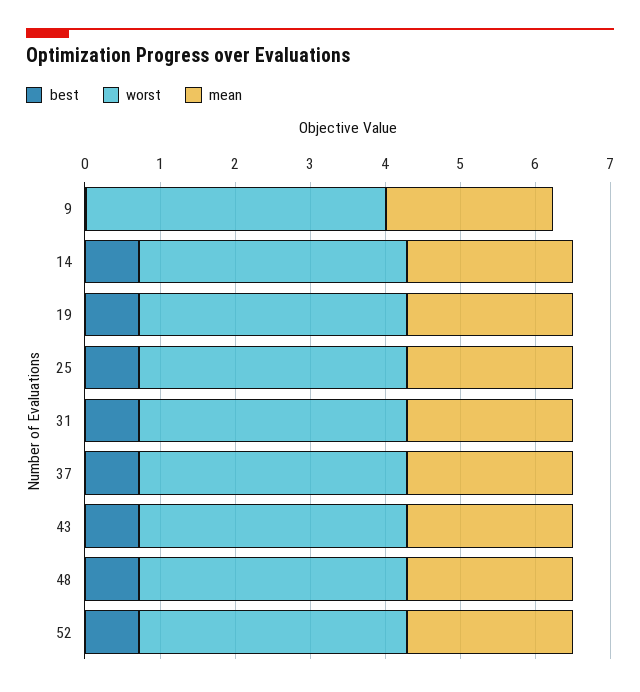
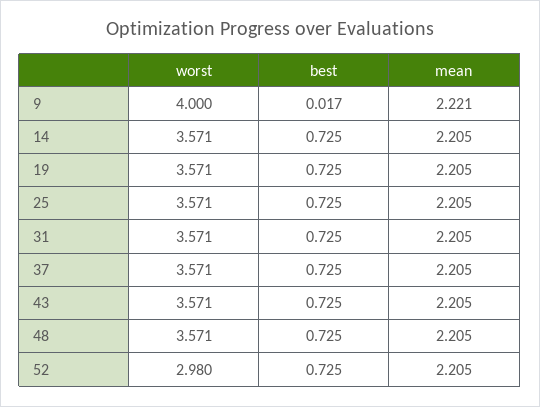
worst, 52: 3.6 -> 2.98

